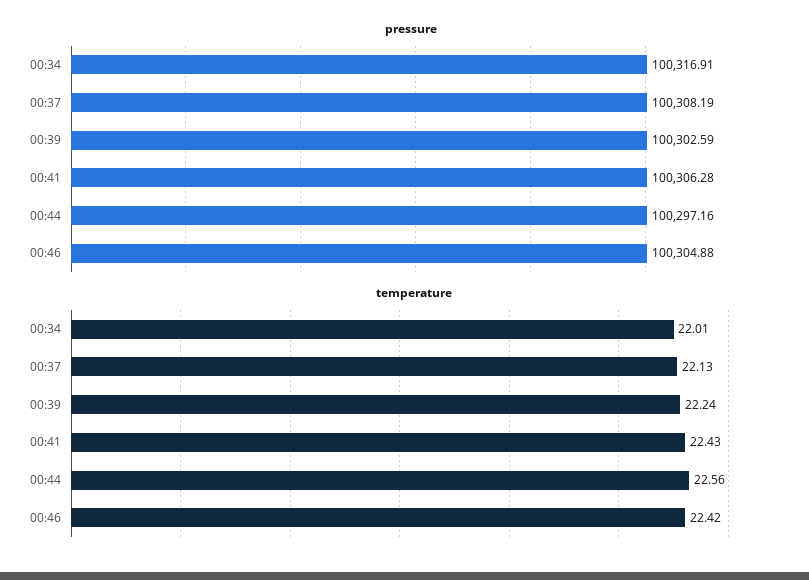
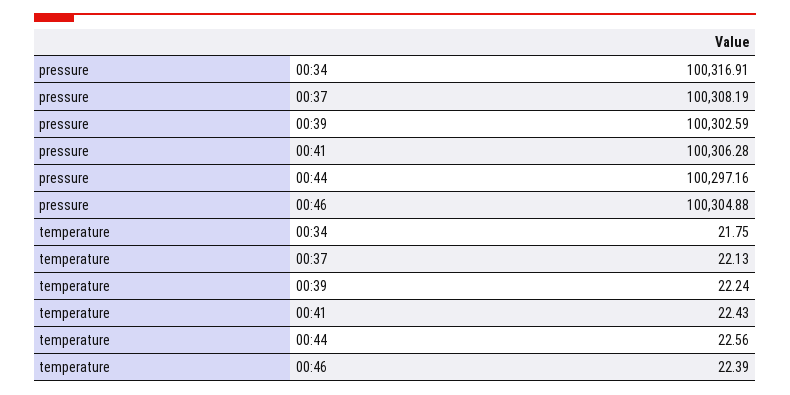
temperature, 00:34: 22.01 -> 21.75
temperature, 00:46: 22.42 -> 22.39

